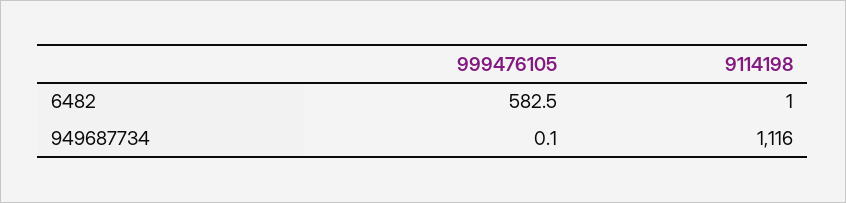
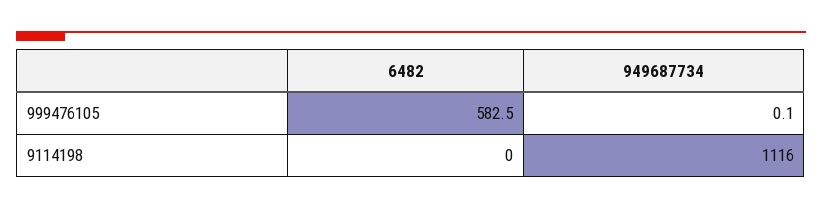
9114198, 6482: 1 -> 0

